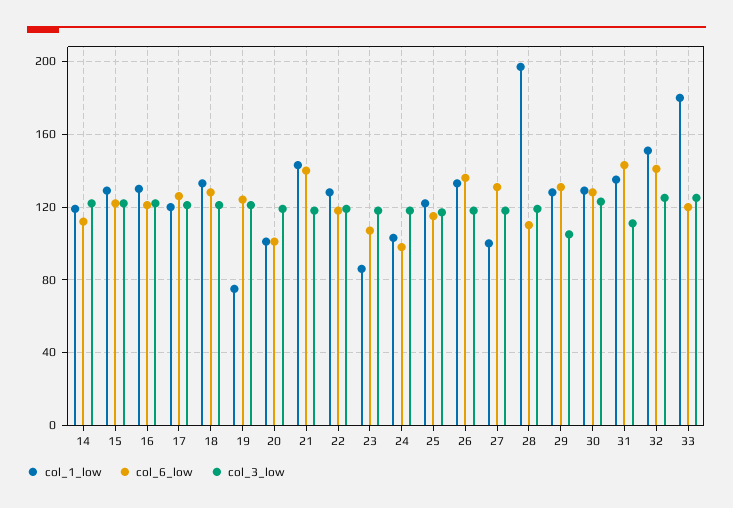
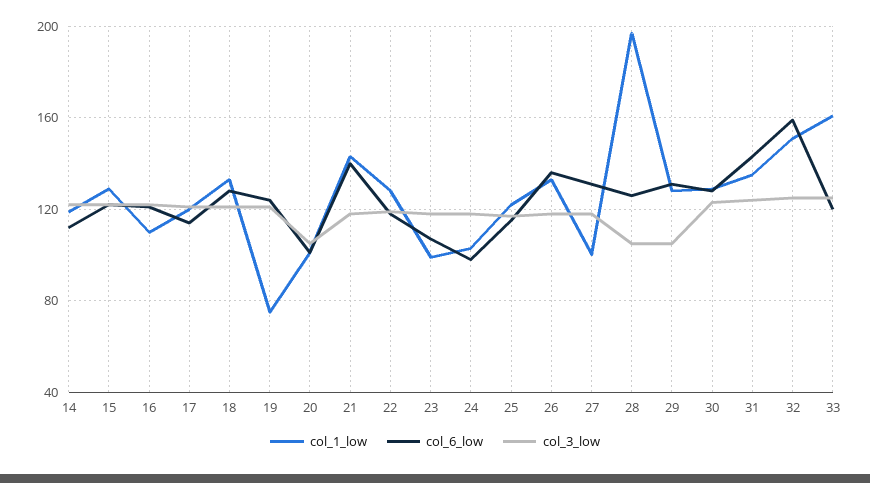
col_1_low, 16: 130 -> 110
col_6_low, 17: 125 -> 115
col_3_low, 20: 120 -> 105
col_1_low, 23: 85 -> 100
col_6_low, 28: 110 -> 125
col_3_low, 28: 120 -> 105
col_3_low, 31: 110 -> 125
col_6_low, 32: 140 -> 160
col_1_low, 33: 180 -> 160

